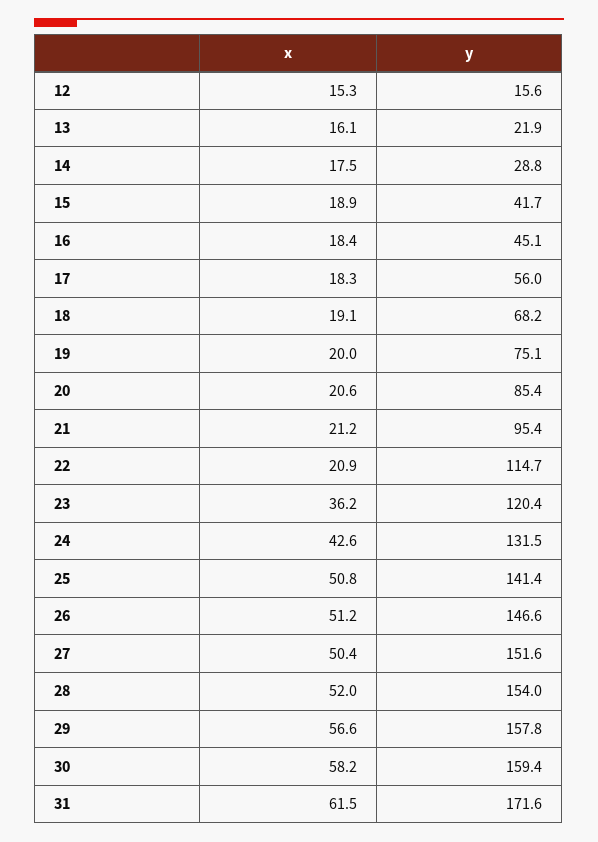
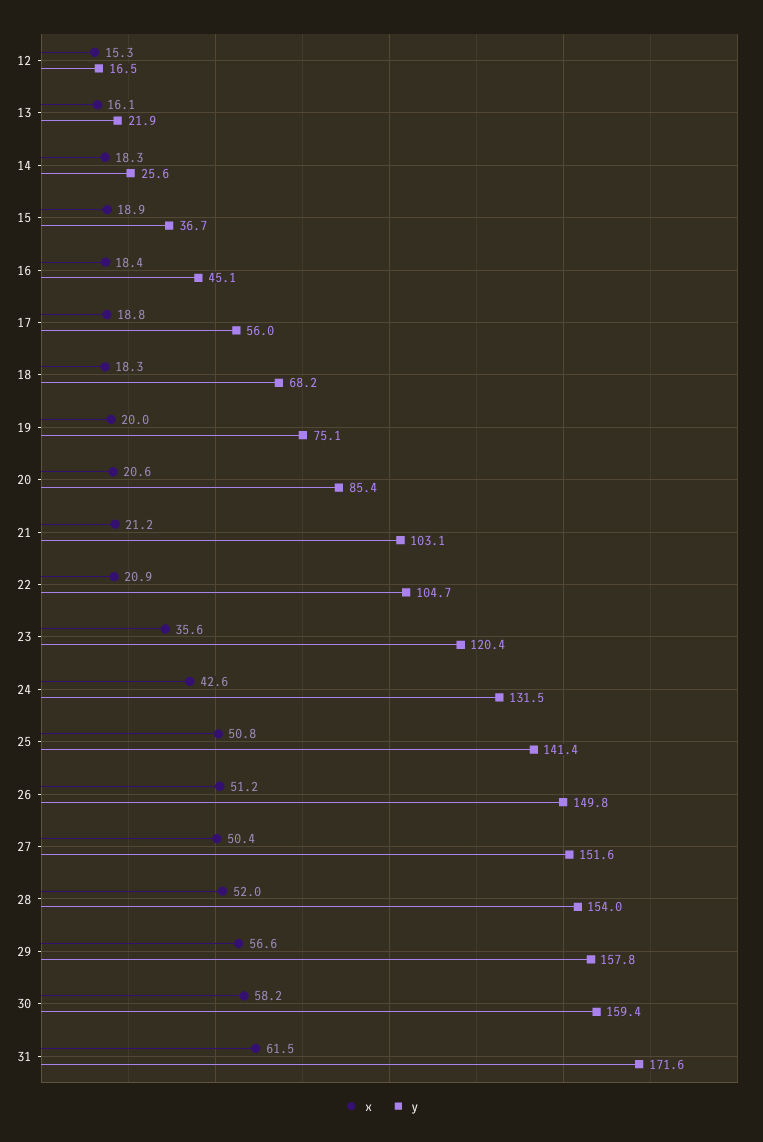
y, 12: 15.6 -> 16.5
x, 14: 17.5 -> 18.3
y, 14: 28.8 -> 25.6
y, 15: 41.7 -> 36.7
x, 17: 18.3 -> 18.8
x, 18: 19.1 -> 18.3
y, 21: 95.4 -> 103.1
y, 22: 114.7 -> 104.7
x, 23: 36.2 -> 35.6
y, 26: 146.6 -> 149.8

